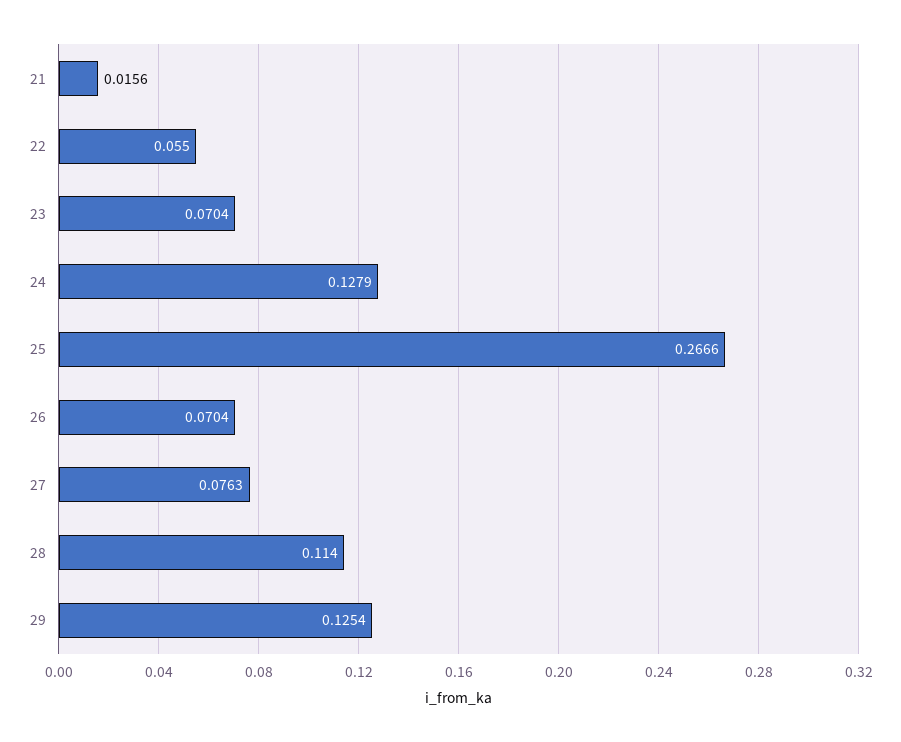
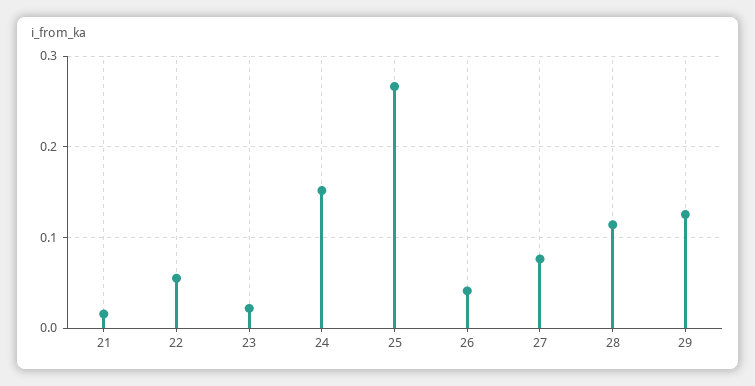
23: 0.0704 -> 0.02
24: 0.1279 -> 0.15
26: 0.0704 -> 0.04

